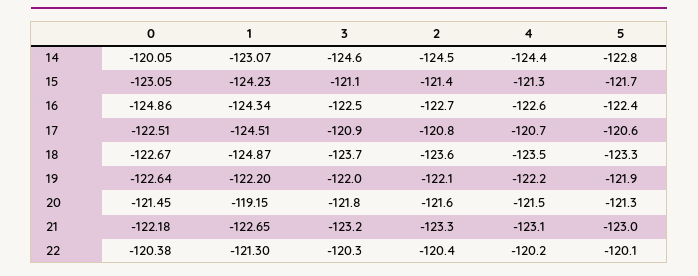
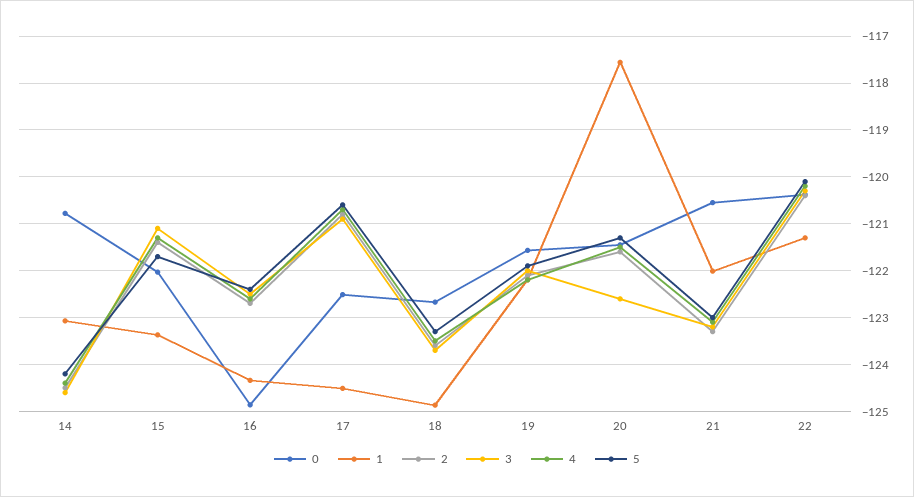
0, 14: -120.05 -> -120.8
5, 14: -122.8 -> -124.2
0, 15: -123.05 -> -122
1, 15: -124.23 -> -123.4
0, 19: -122.64 -> -121.6
1, 20: -119.15 -> -117.6
3, 20: -121.8 -> -122.6
0, 21: -122.18 -> -120.6
1, 21: -122.65 -> -122

